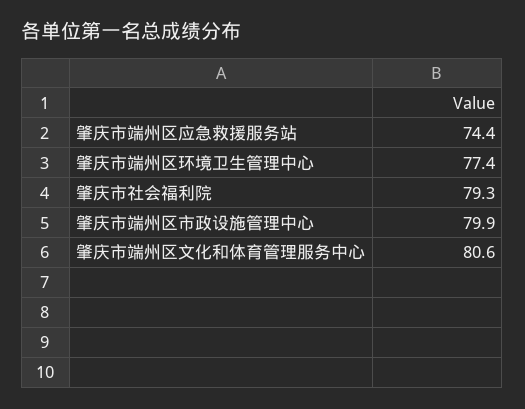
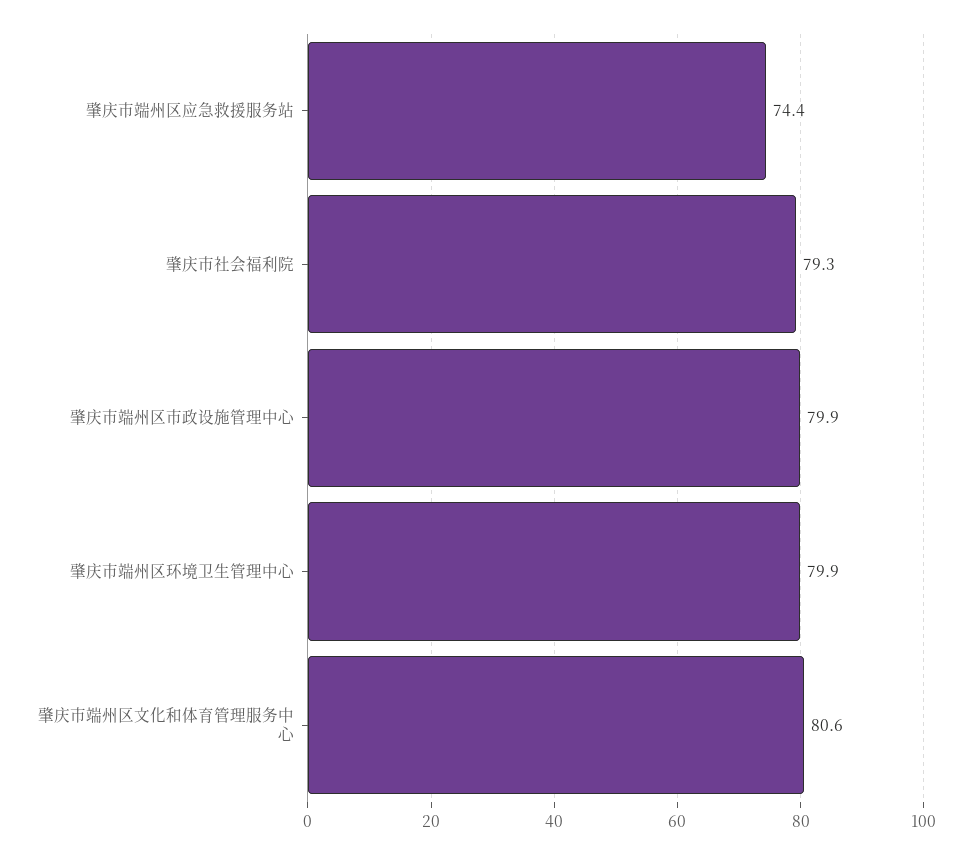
肇庆市端州区环境卫生管理中心: 77.4 -> 79.9

